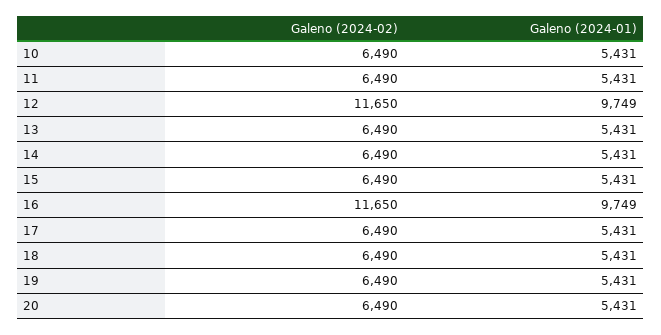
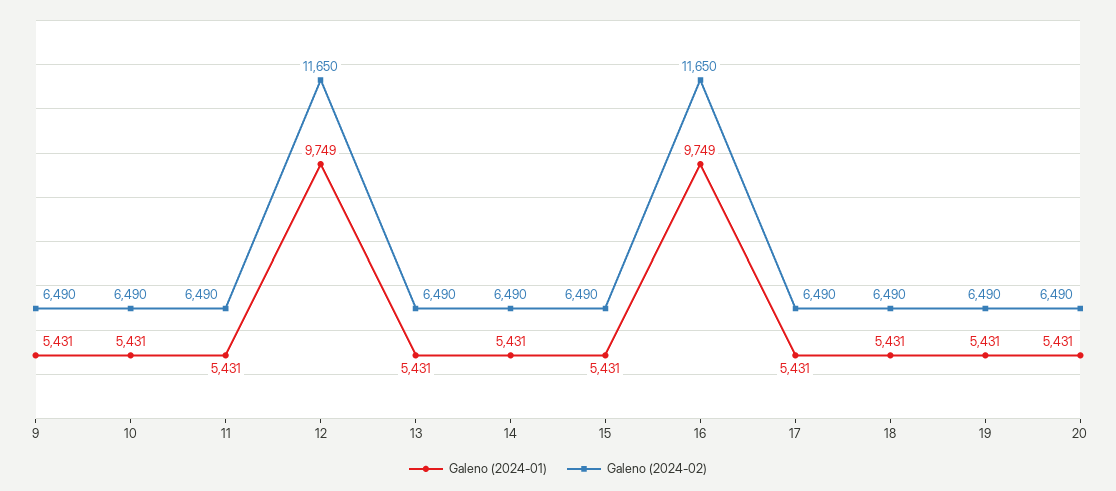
Galeno (2024-01), 9: none -> 5431
Galeno (2024-02), 9: none -> 6490

